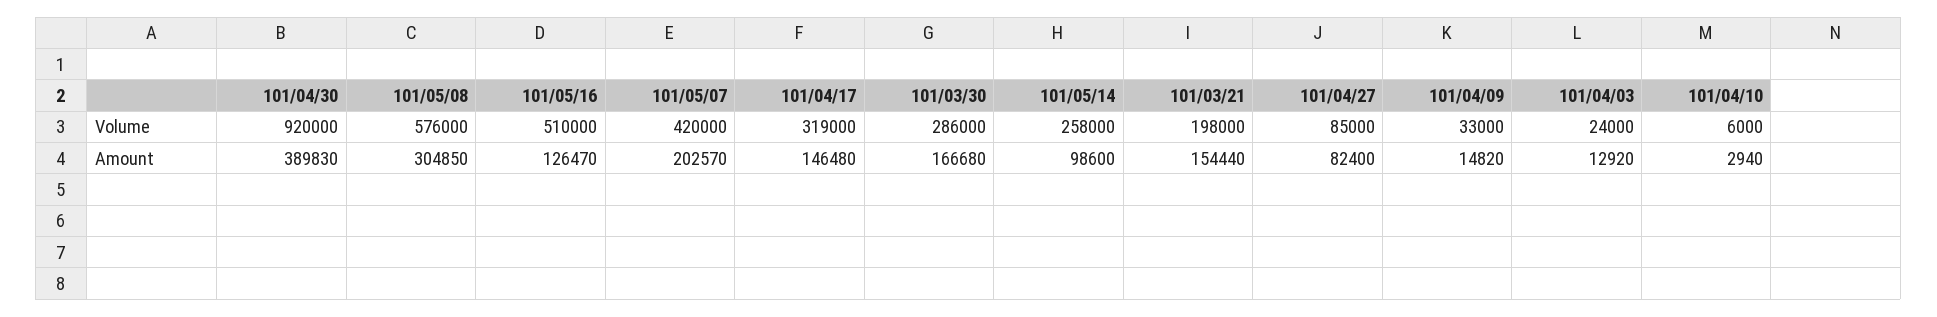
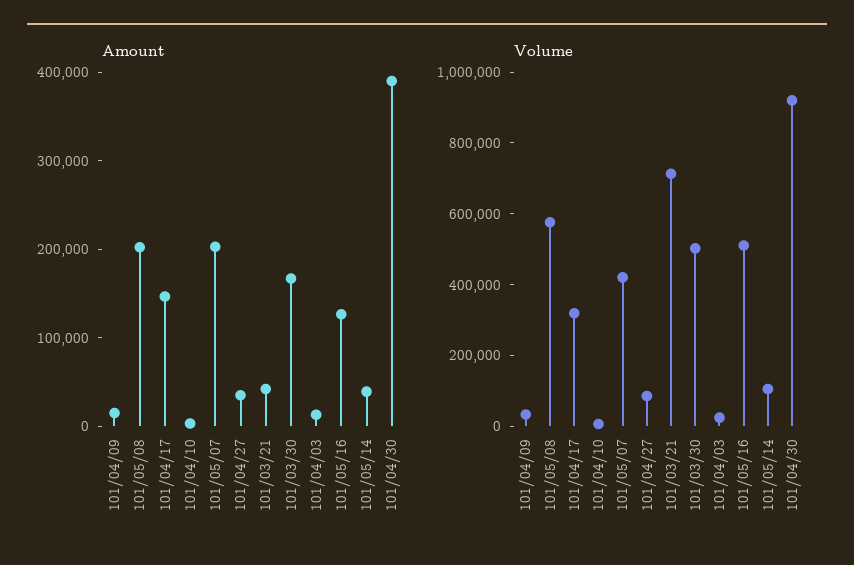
Volume, 101/03/30: 286000 -> 500000
Volume, 101/05/14: 258000 -> 100000
Volume, 101/03/21: 198000 -> 700000
Amount, 101/05/08: 304850 -> 200000
Amount, 101/05/14: 98600 -> 40000
Amount, 101/03/21: 154440 -> 40000
Amount, 101/04/27: 82400 -> 40000

